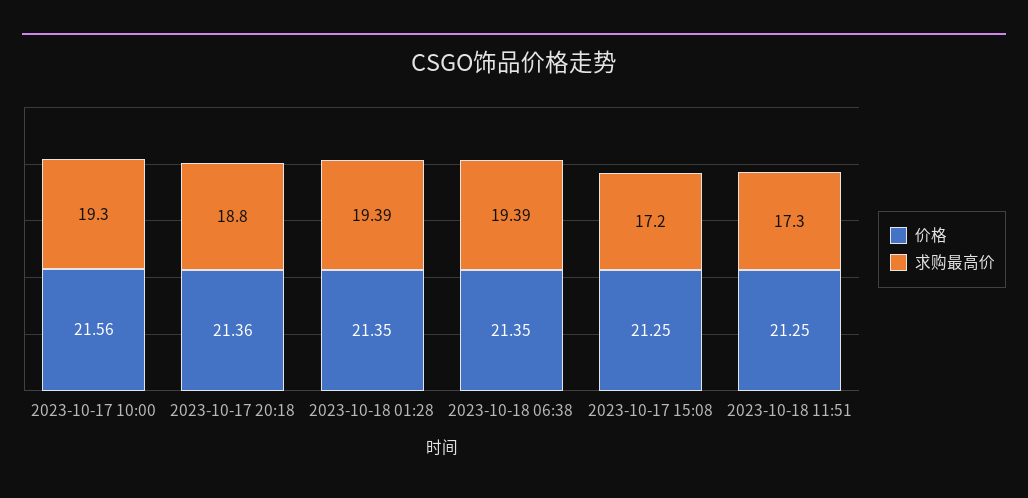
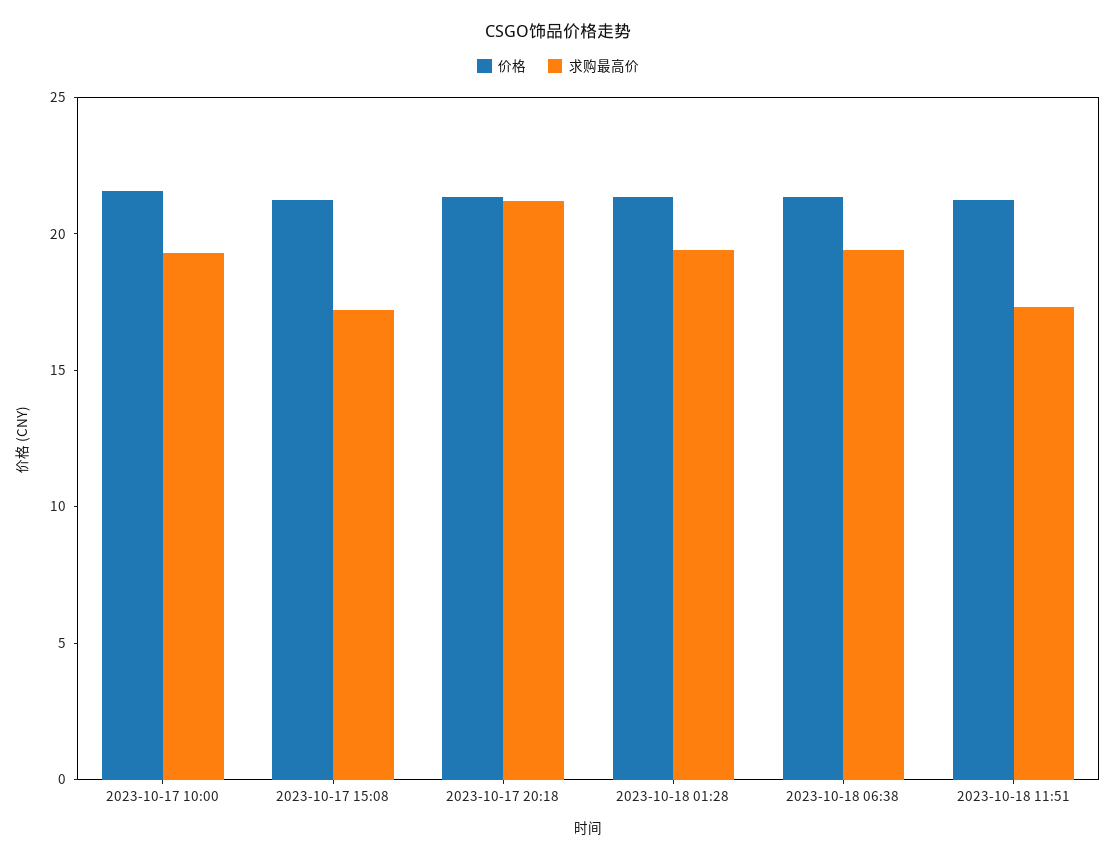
求购最高价, 2023-10-17 20:18: 18.8 -> 21

